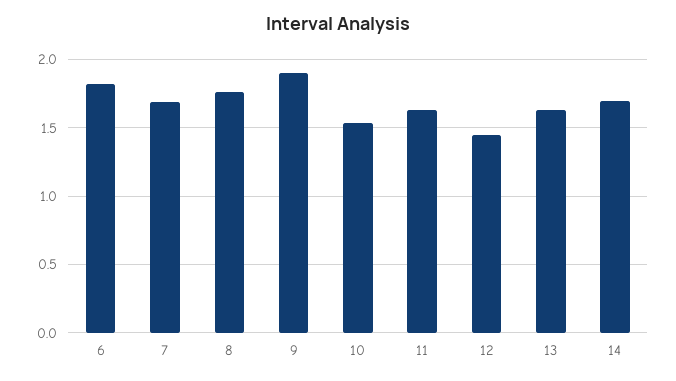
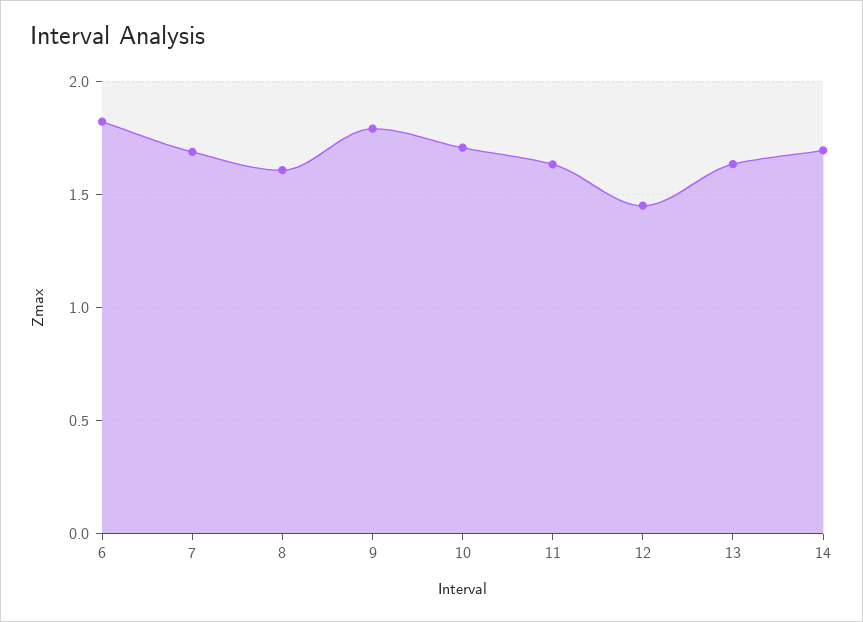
8: 1.75 -> 1.6
9: 1.9 -> 1.8
10: 1.55 -> 1.7

